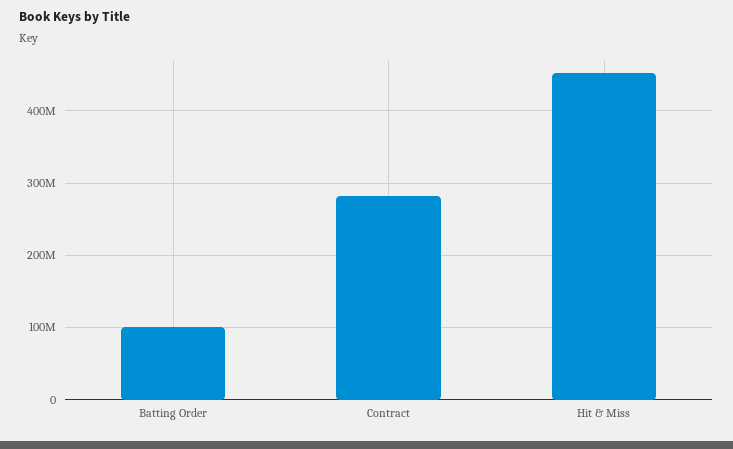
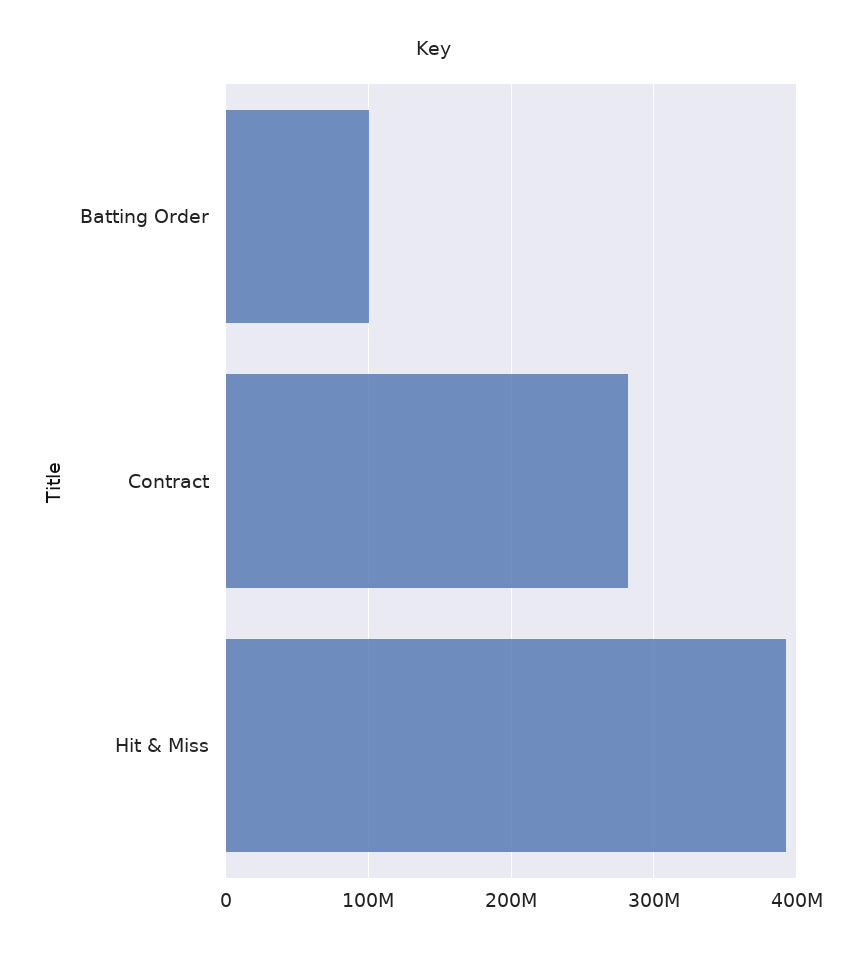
Hit & Miss: 450000000 -> 390000000

